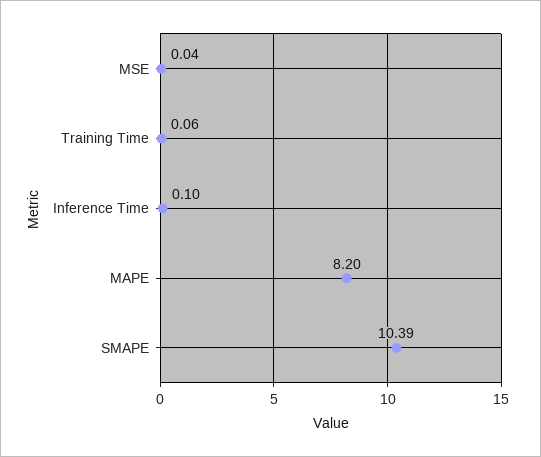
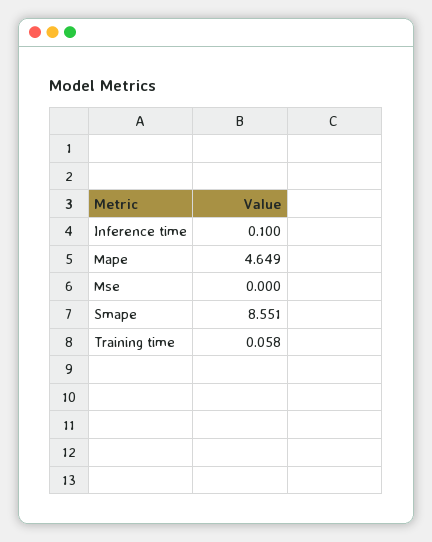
MSE: 0.04 -> 0
MAPE: 8.2 -> 4.649
SMAPE: 10.39 -> 8.551

